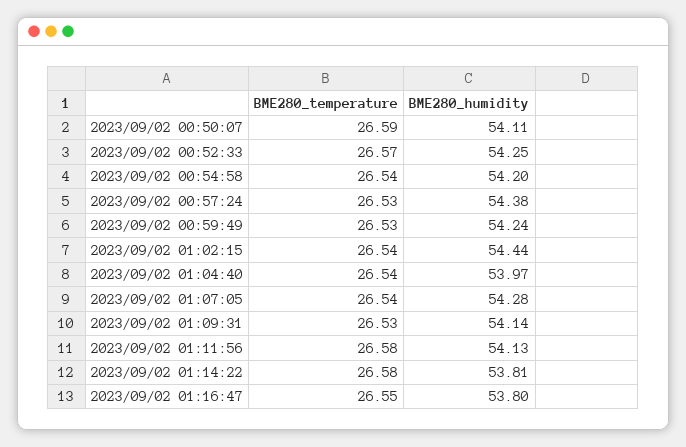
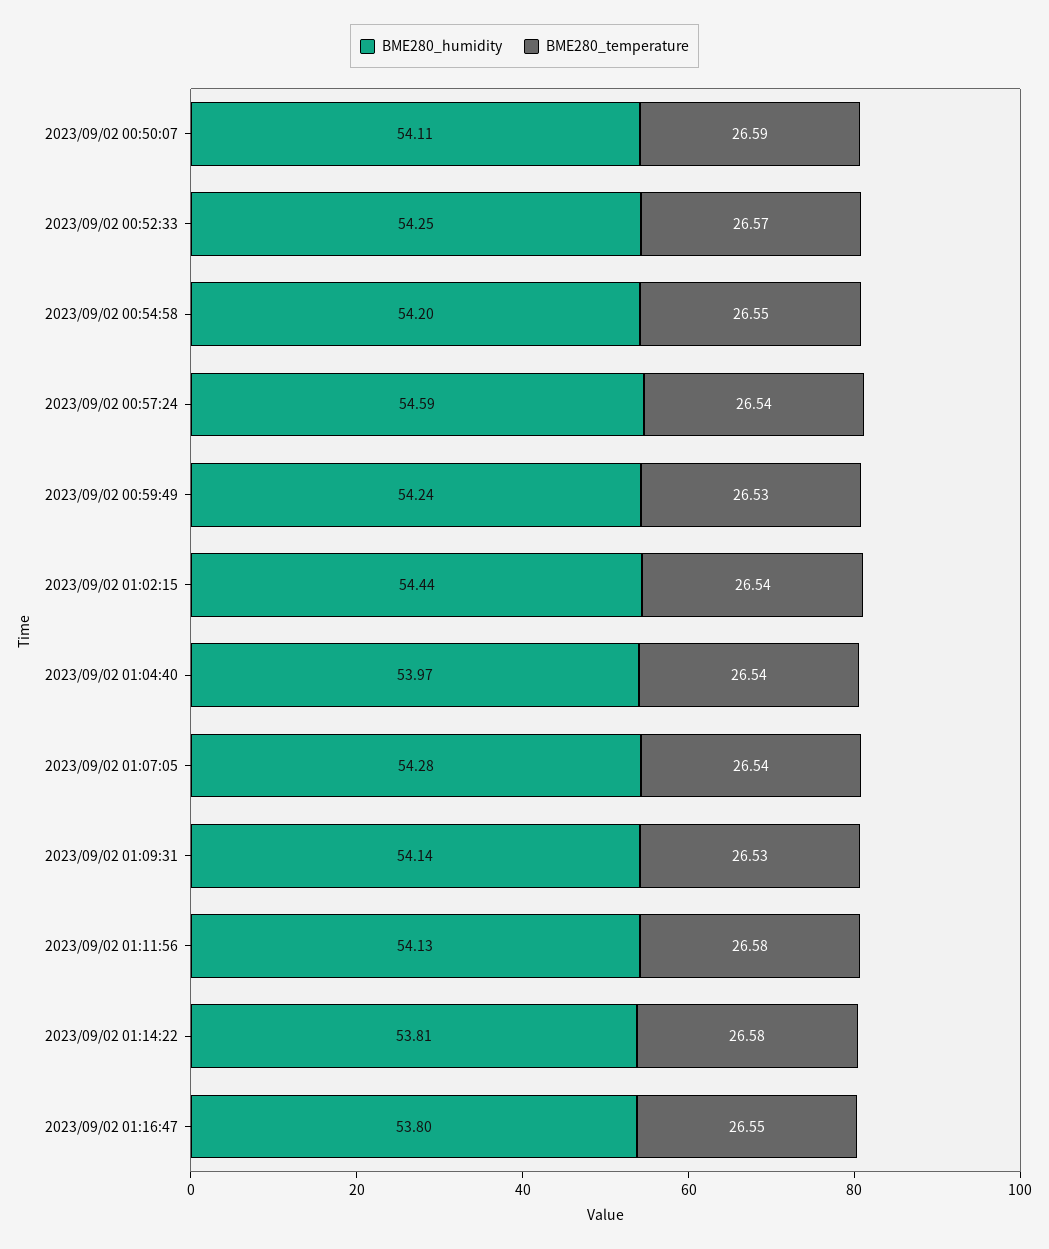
BME280_temperature, 2023/09/02 00:54:58: 26.54 -> 26.55
BME280_temperature, 2023/09/02 00:57:24: 26.53 -> 26.54
BME280_humidity, 2023/09/02 00:57:24: 54.38 -> 54.59

